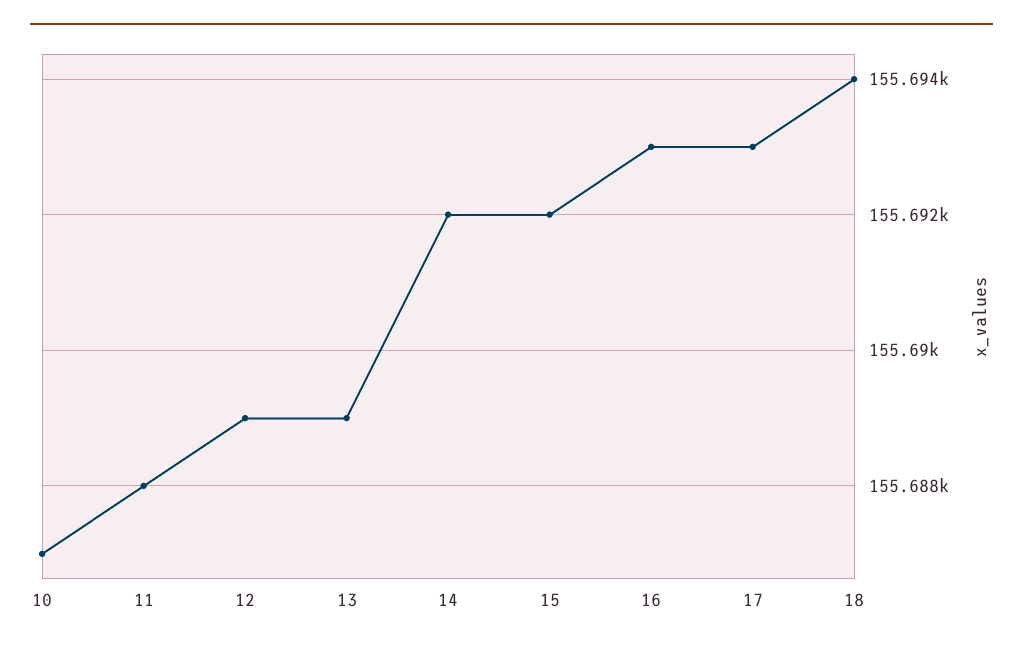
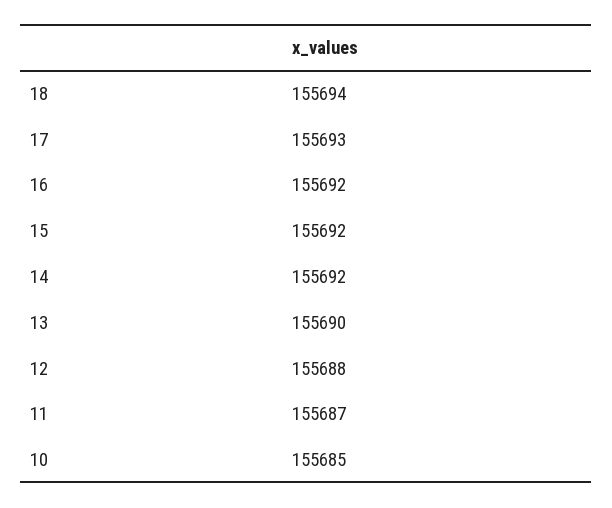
10: 155687 -> 155685
11: 155688 -> 155687
12: 155689 -> 155688
13: 155689 -> 155690
16: 155693 -> 155692

